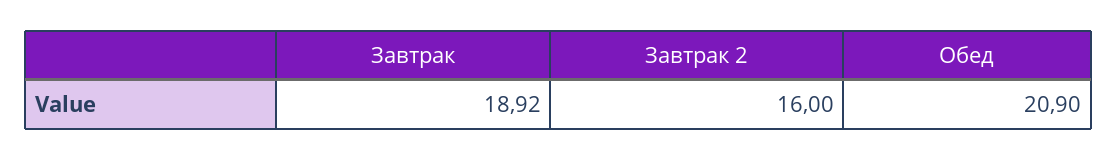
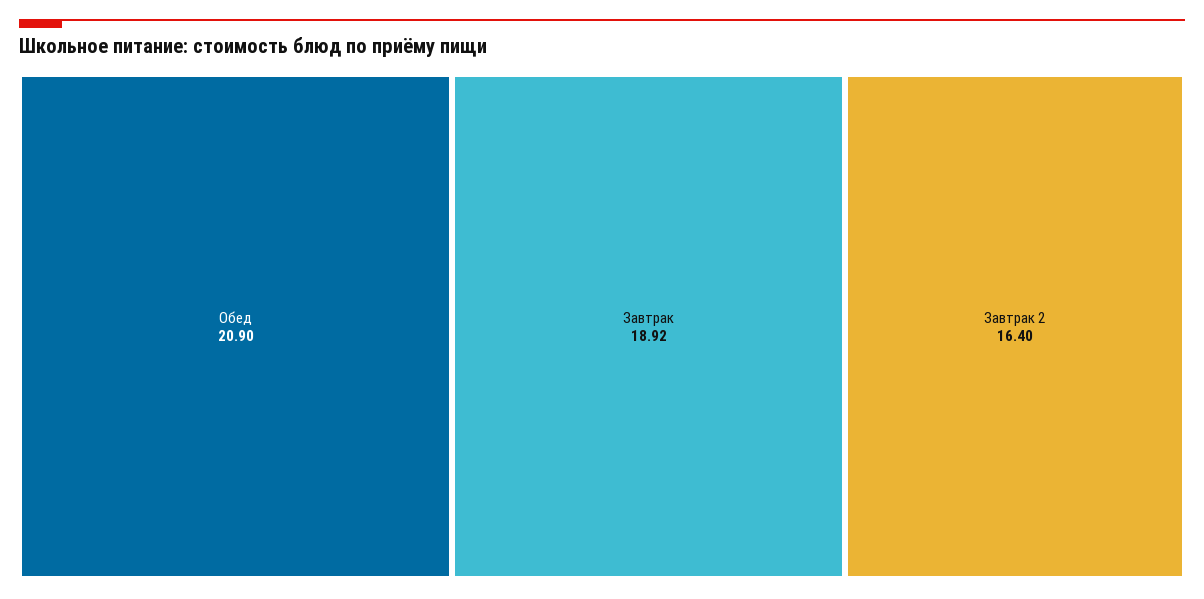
Завтрак 2: 16 -> 16.4

